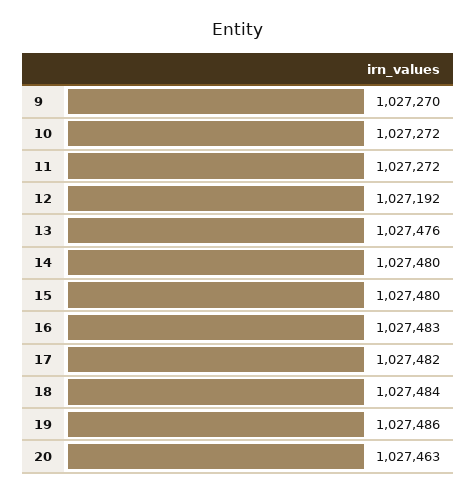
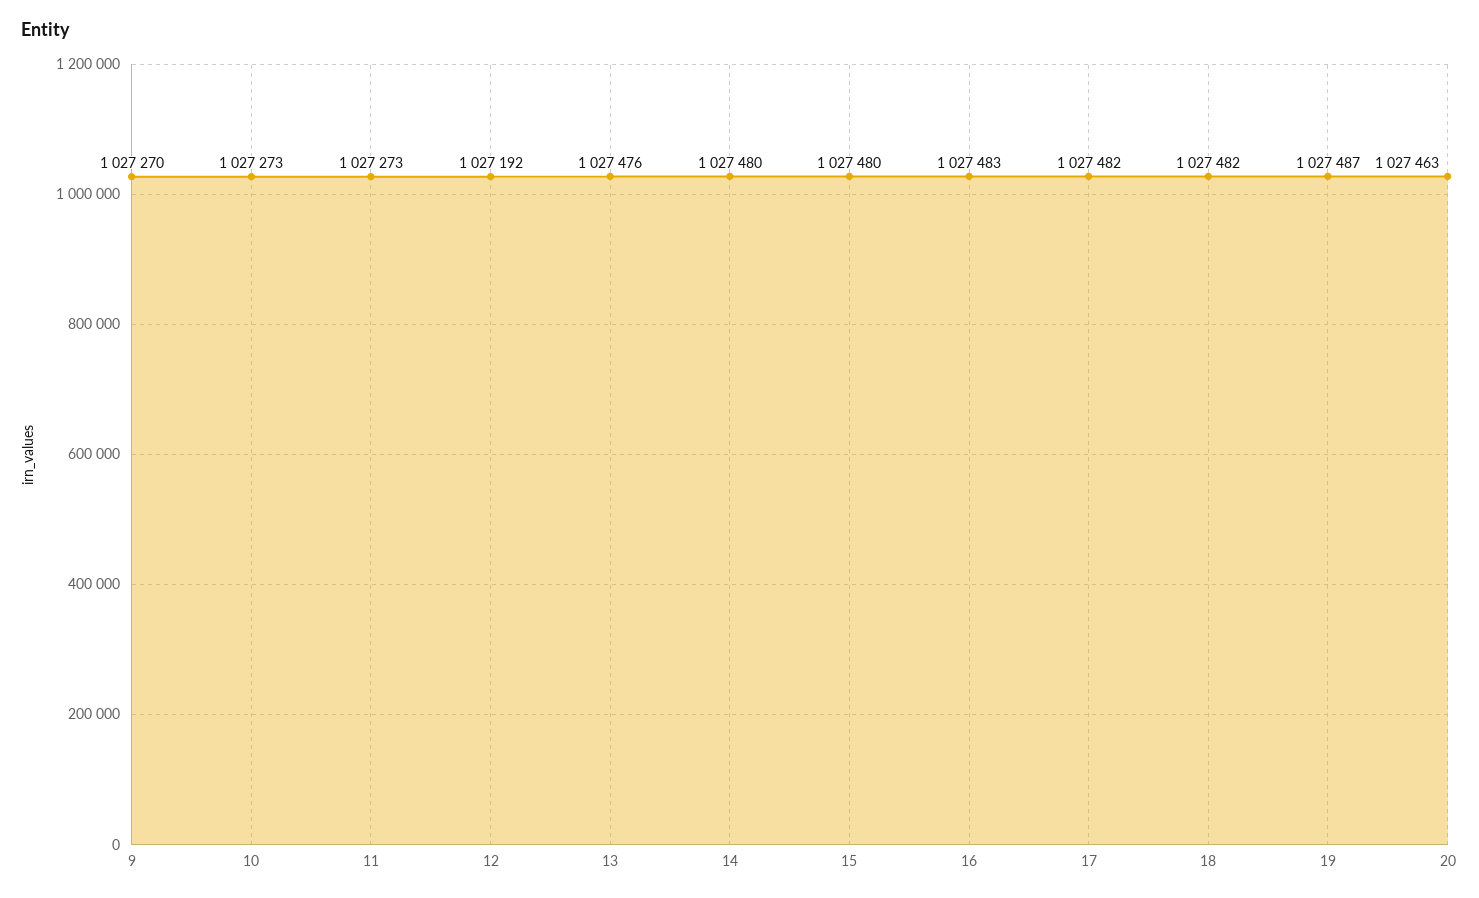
10: 1027272 -> 1027273
11: 1027272 -> 1027273
18: 1027484 -> 1027482
19: 1027486 -> 1027487

